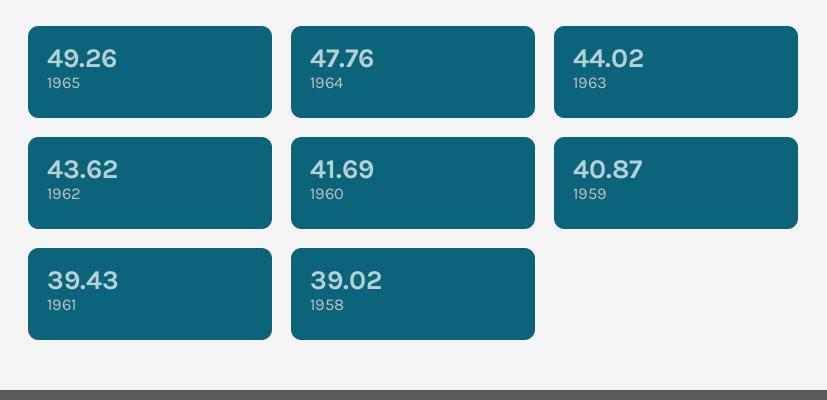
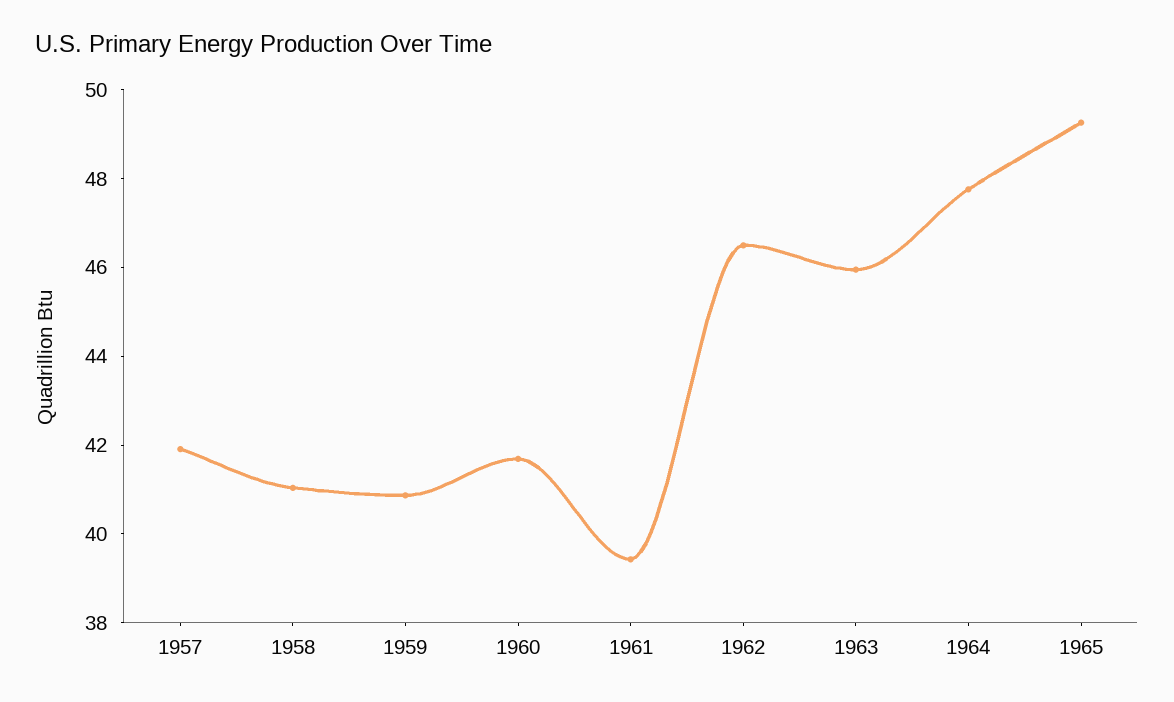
1963: 44.02 -> 46
1962: 43.62 -> 46.5
1958: 39.02 -> 41
1957: none -> 42

